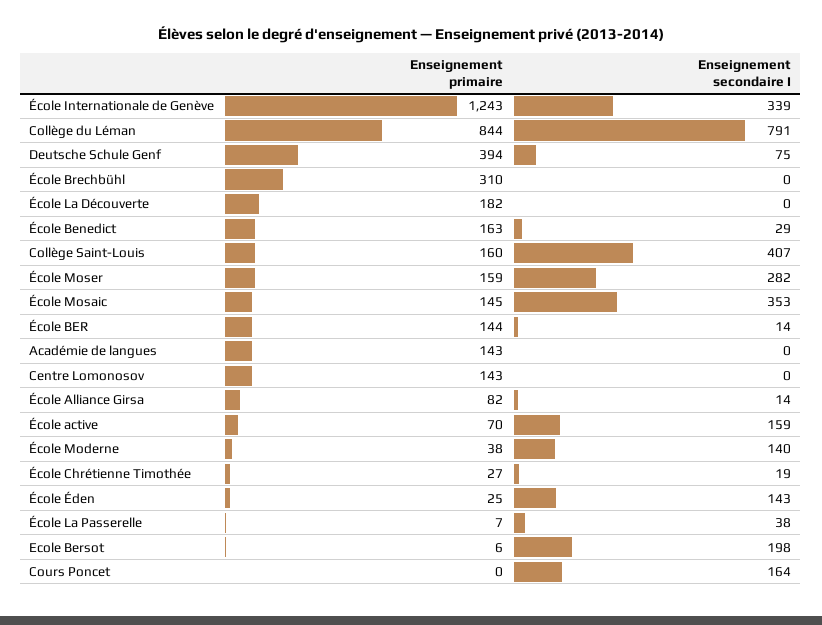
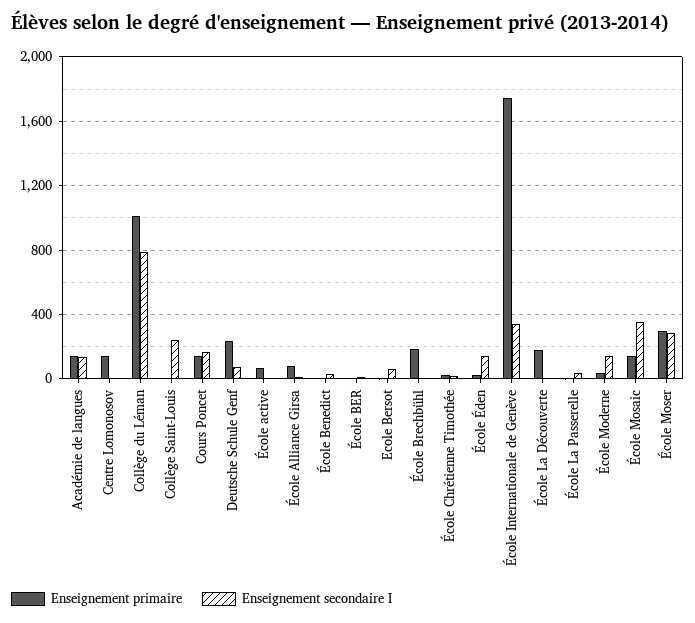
Enseignement primaire, École Internationale de Genève: 1243 -> 1750
Enseignement primaire, Collège du Léman: 844 -> 1000
Enseignement primaire, Deutsche Schule Genf: 394 -> 250
Enseignement primaire, École Brechbühl: 310 -> 200
Enseignement primaire, École Benedict: 163 -> 0
Enseignement primaire, Collège Saint-Louis: 160 -> 0
Enseignement secondaire I, Collège Saint-Louis: 407 -> 250
Enseignement primaire, École Moser: 159 -> 300
Enseignement primaire, École BER: 144 -> 0
Enseignement secondaire I, Académie de langues: 0 -> 150
Enseignement secondaire I, École active: 159 -> 0
Enseignement secondaire I, Ecole Bersot: 198 -> 50
Enseignement primaire, Cours Poncet: 0 -> 150

